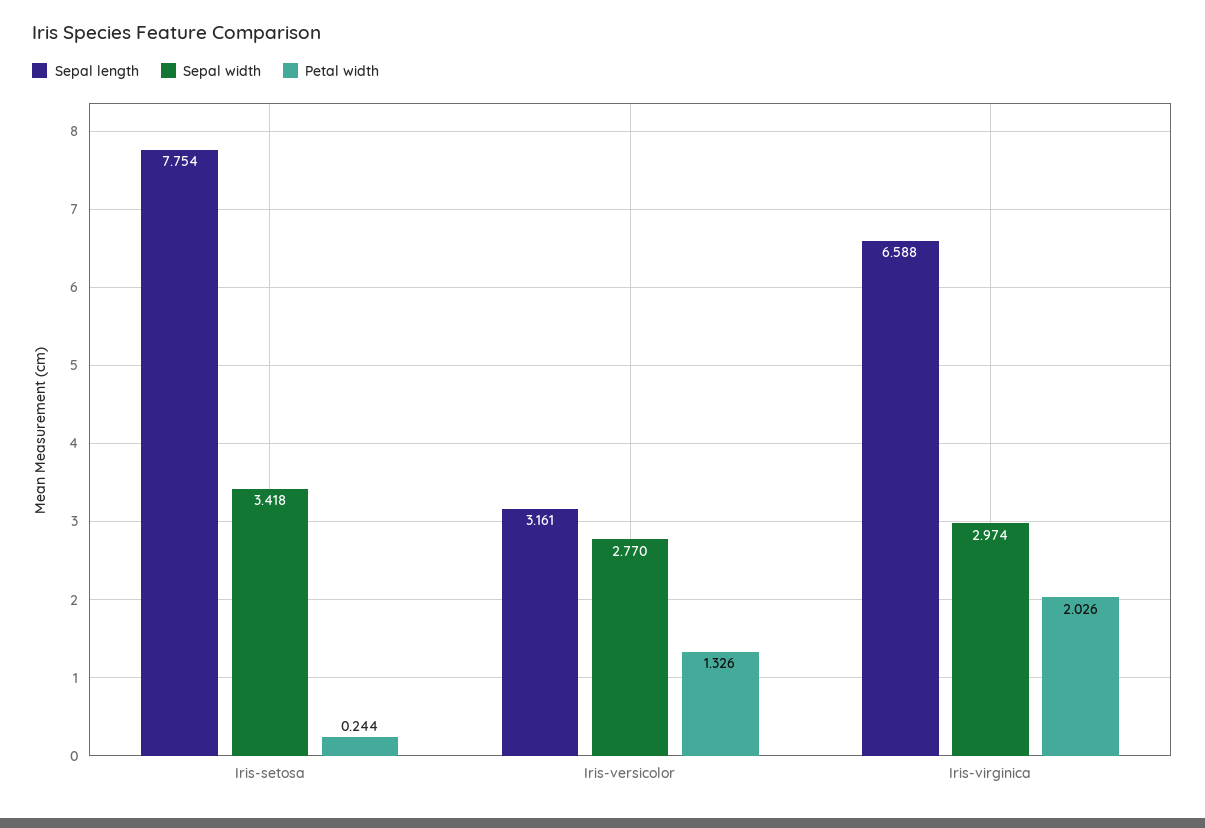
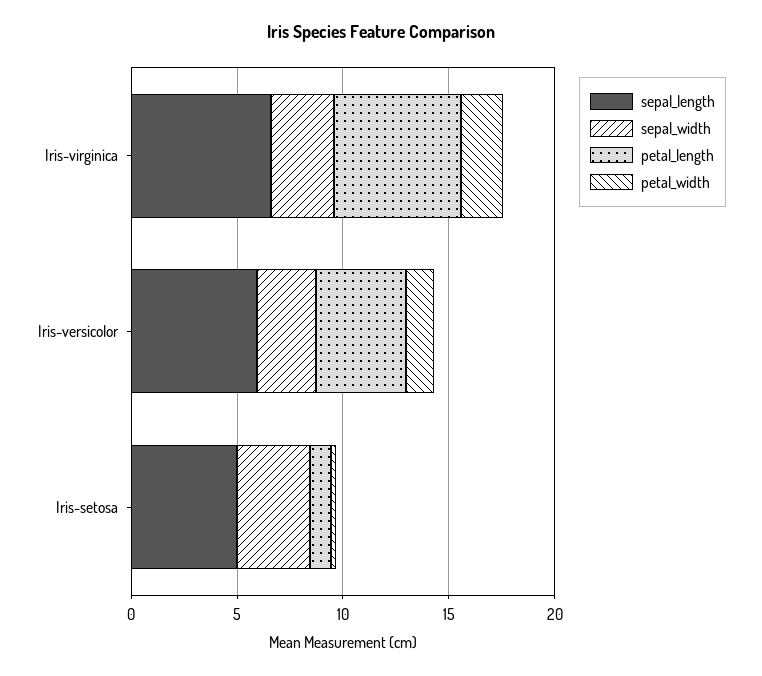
Sepal length, Iris-setosa: 7.754 -> 5
Sepal length, Iris-versicolor: 3.161 -> 6
petal_length, Iris-virginica: none -> 6
petal_length, Iris-versicolor: none -> 4
petal_length, Iris-setosa: none -> 1

